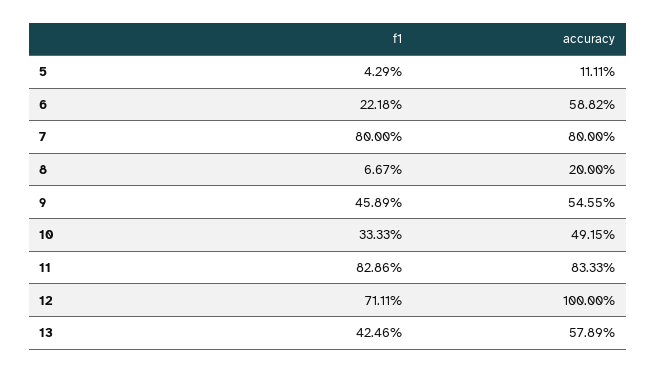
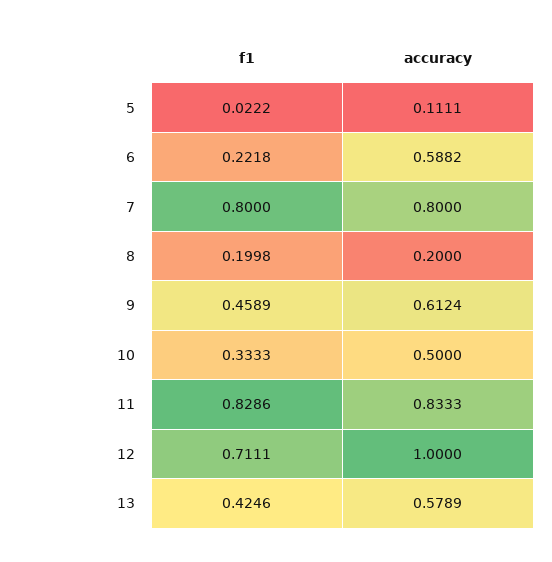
f1, 5: 0.0429 -> 0.0222
f1, 8: 0.0667 -> 0.1998
accuracy, 9: 0.5455 -> 0.6124
accuracy, 10: 0.4915 -> 0.5

